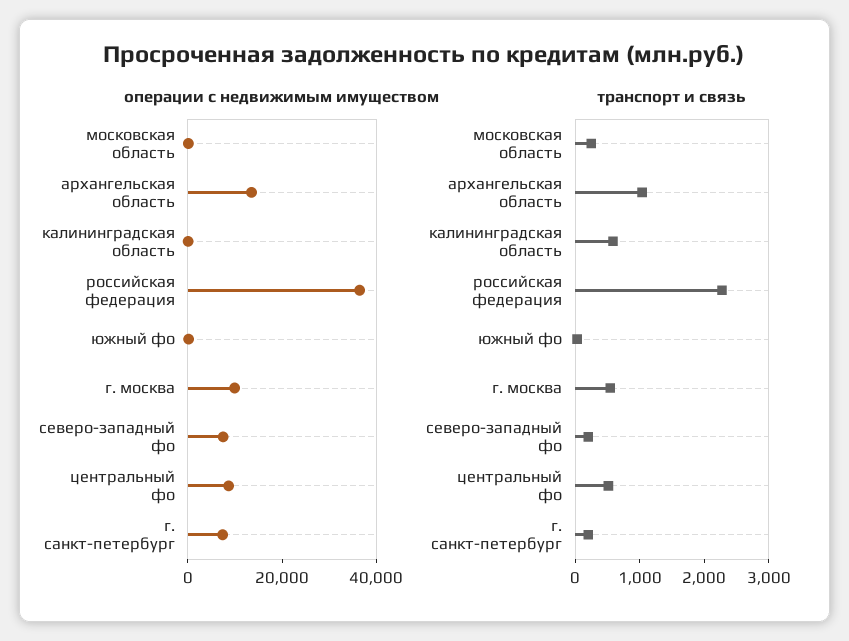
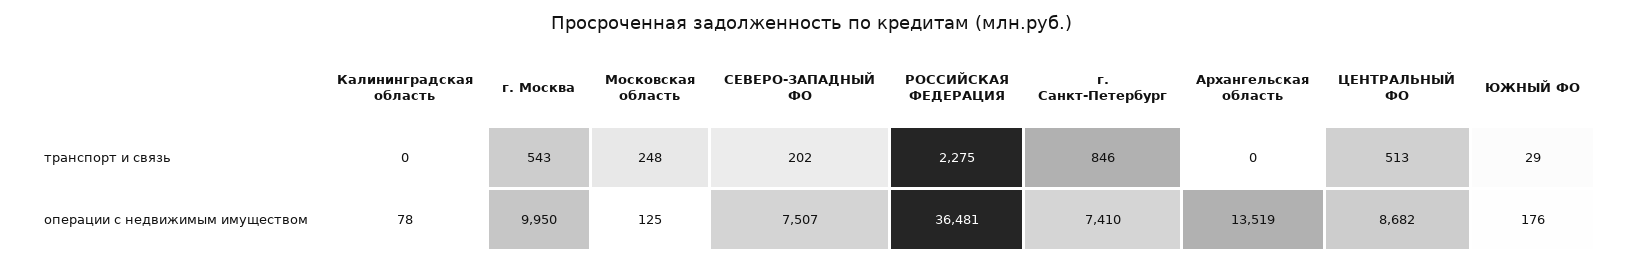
транспорт и связь, архангельская область: 1000 -> 0
транспорт и связь, калининградская область: 600 -> 0
транспорт и связь, г. санкт-петербург: 200 -> 846

